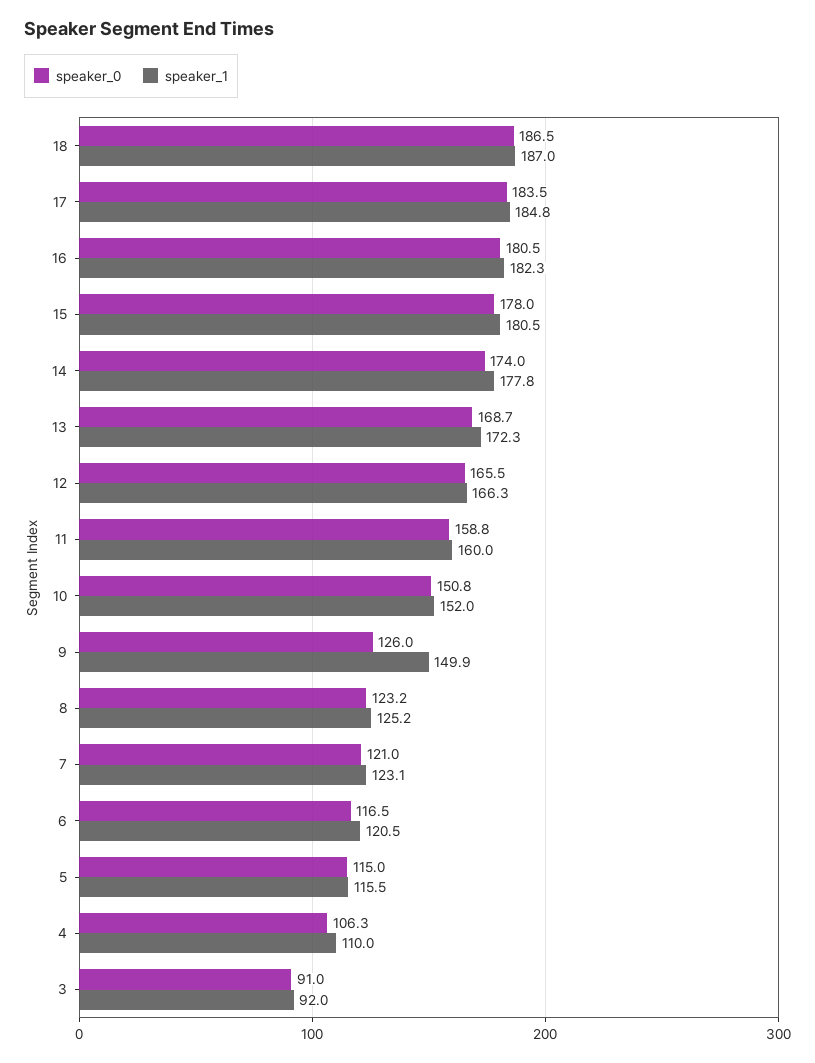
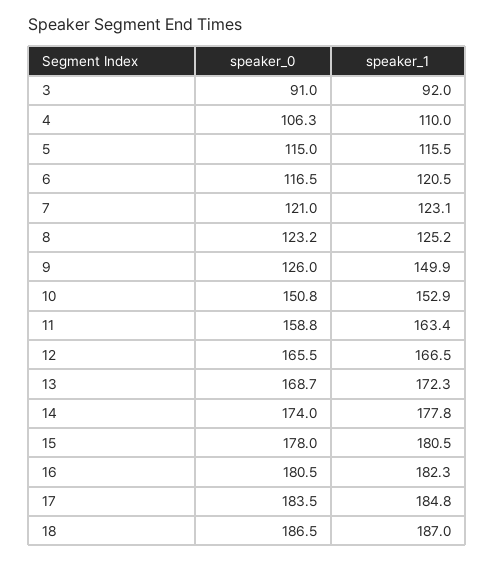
speaker_1, 12: 166.3 -> 166.5
speaker_1, 11: 160 -> 163.4
speaker_1, 10: 152 -> 152.9

